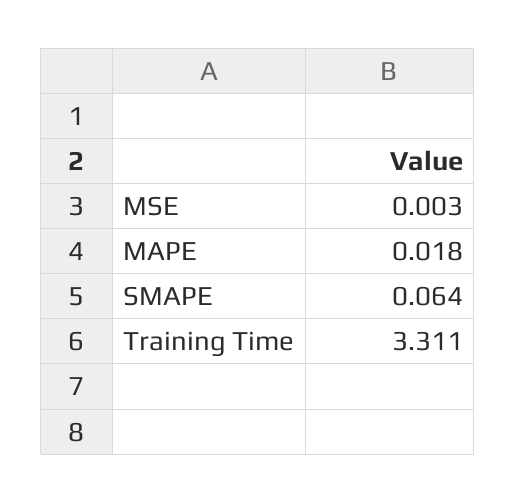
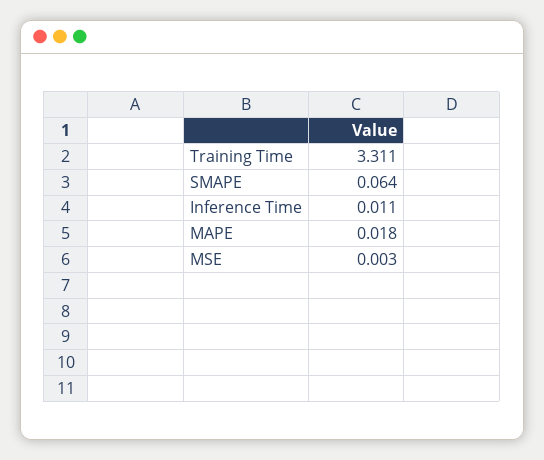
Inference Time: none -> 0.011

